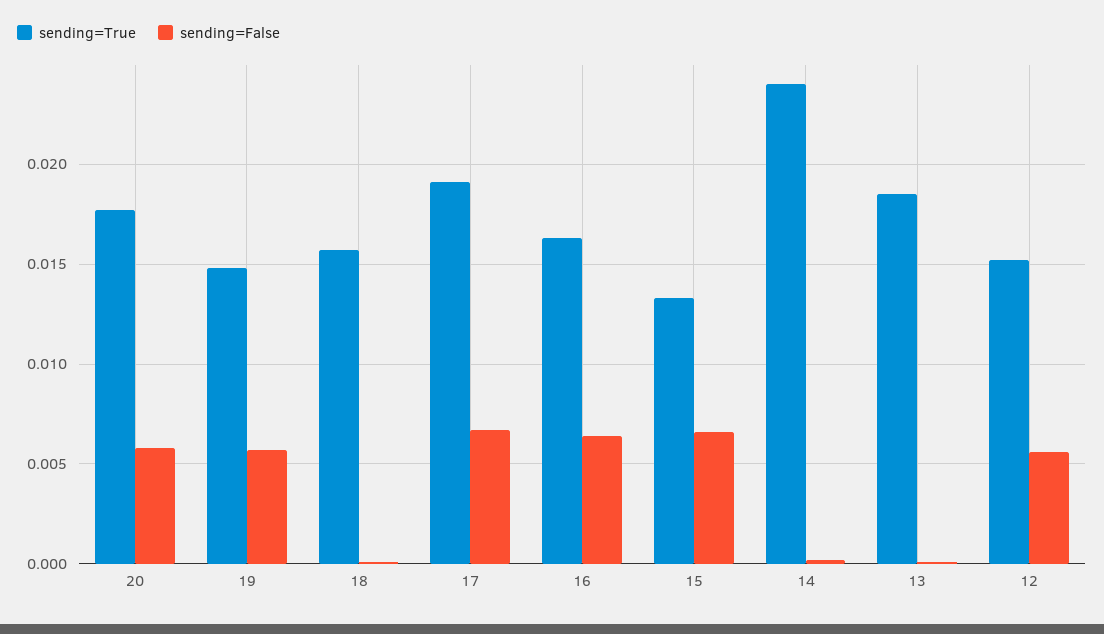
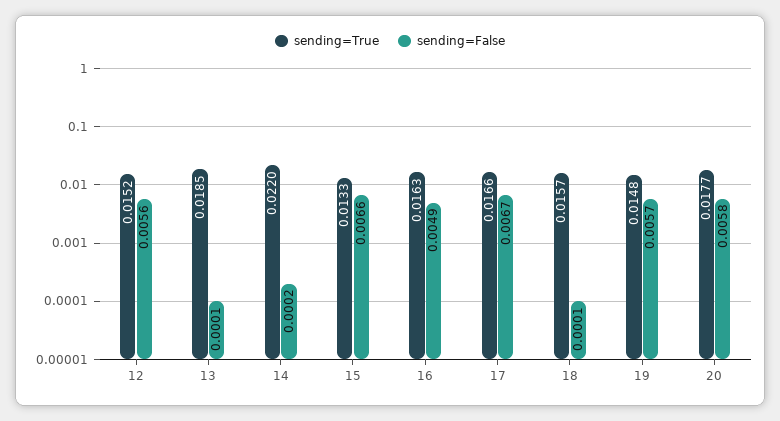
sending=True, 17: 0.019 -> 0.0166
sending=False, 16: 0.0065 -> 0.0049
sending=True, 14: 0.024 -> 0.022

